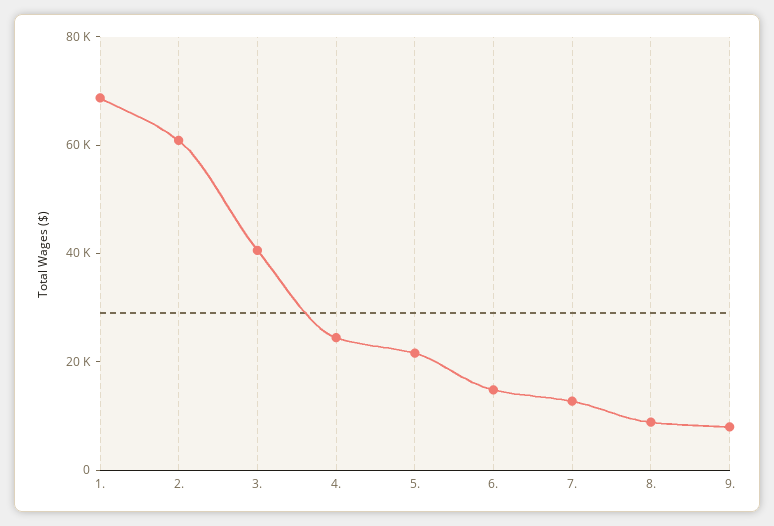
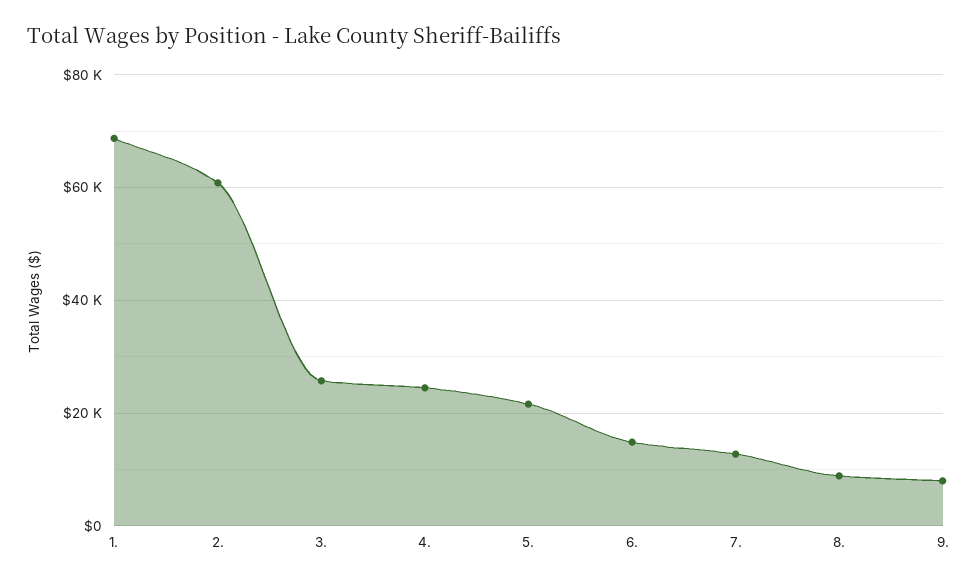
3.: 40000 -> 26000

